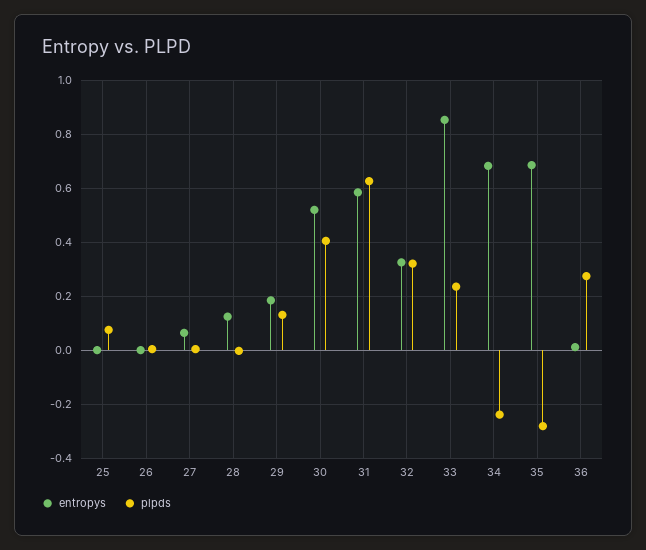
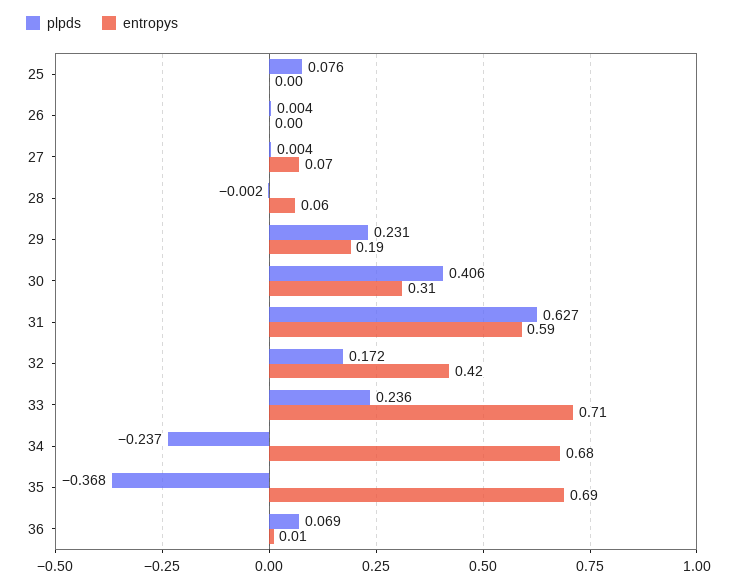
entropys, 28: 0.125 -> 0.06
plpds, 29: 0.125 -> 0.231
entropys, 30: 0.525 -> 0.31
entropys, 32: 0.325 -> 0.42
plpds, 32: 0.325 -> 0.172
entropys, 33: 0.85 -> 0.71
plpds, 35: -0.275 -> -0.368
plpds, 36: 0.275 -> 0.069

